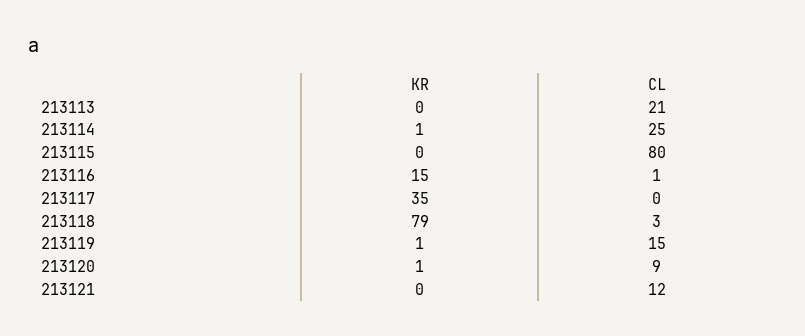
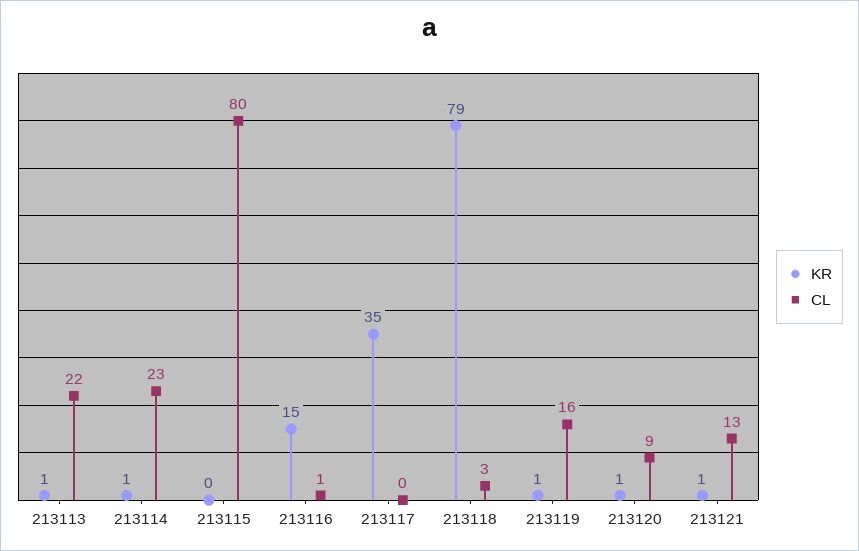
KR, 213113: 0 -> 1
CL, 213113: 21 -> 22
CL, 213114: 25 -> 23
CL, 213119: 15 -> 16
KR, 213121: 0 -> 1
CL, 213121: 12 -> 13

